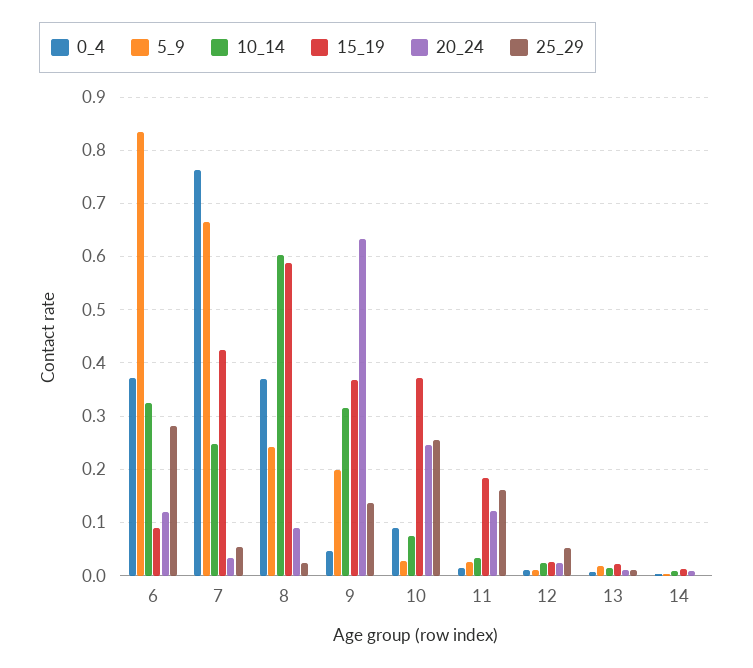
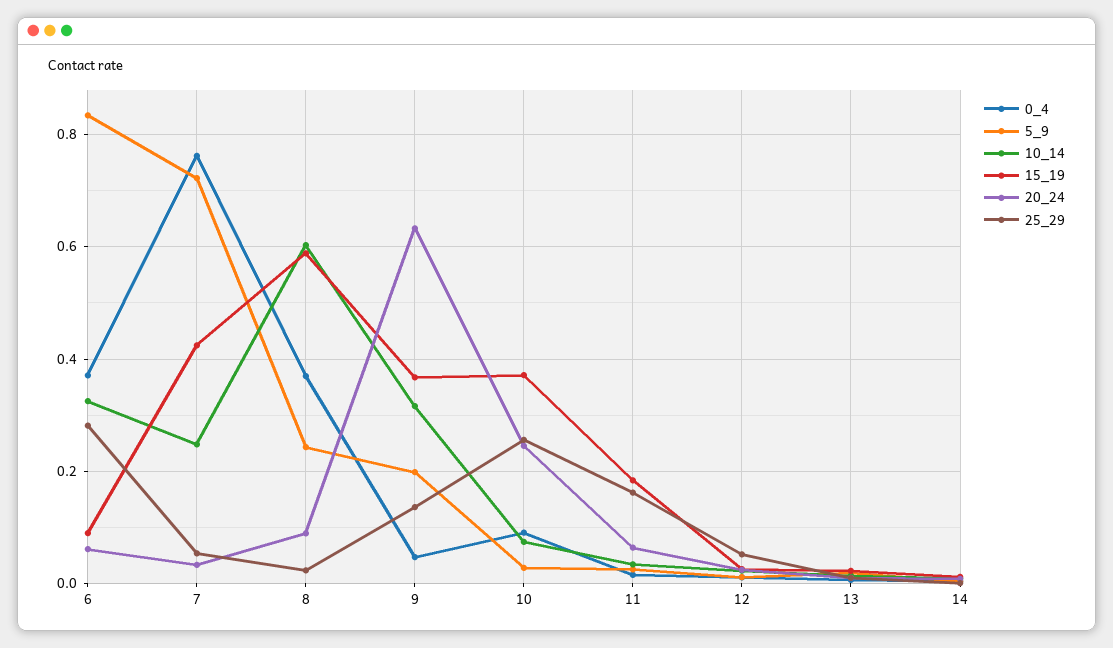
20_24, 6: 0.12 -> 0.06
5_9, 7: 0.66 -> 0.72
20_24, 11: 0.12 -> 0.06

